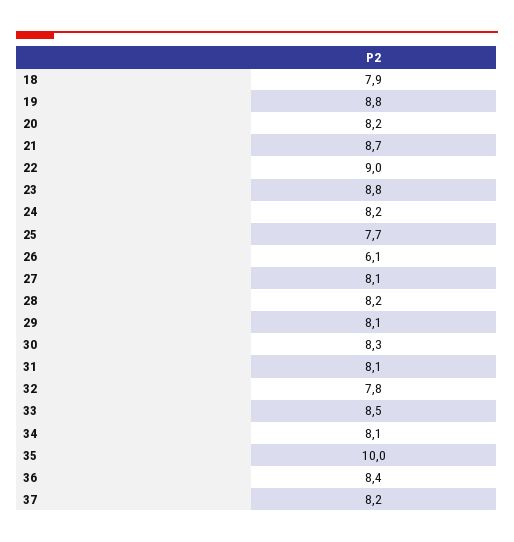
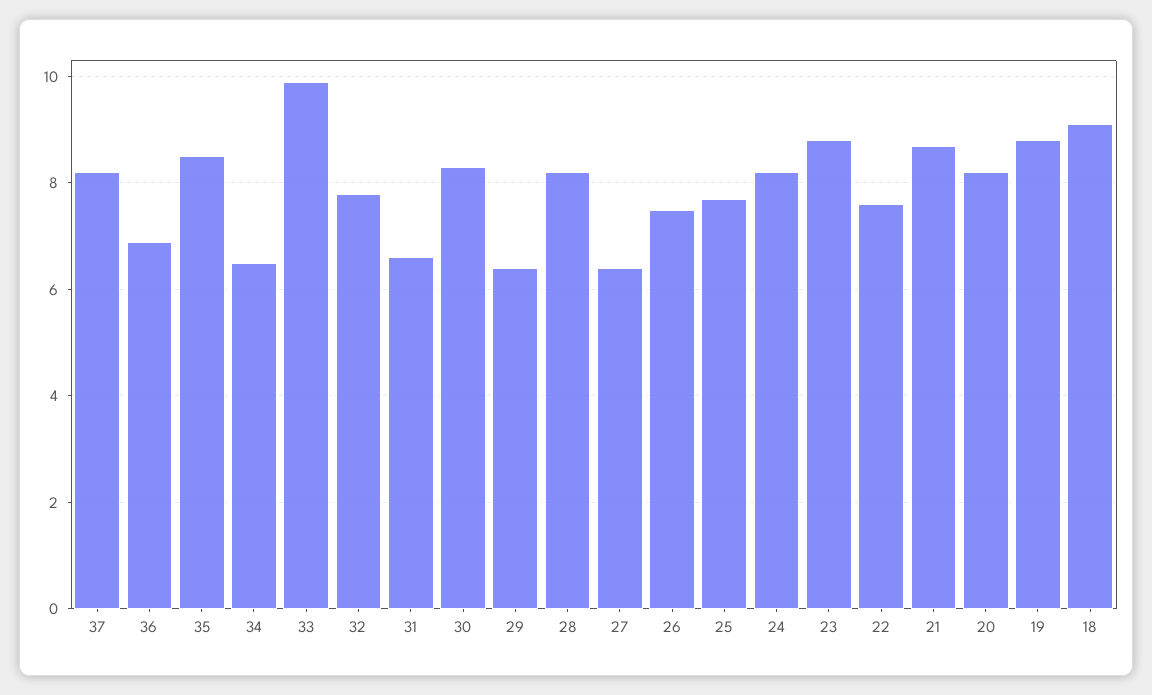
18: 7.9 -> 9
22: 9 -> 7.5
26: 6.1 -> 7.5
27: 8.1 -> 6.5
29: 8.1 -> 6.5
31: 8.1 -> 6.5
33: 8.5 -> 10
34: 8.1 -> 6.5
35: 10 -> 8.5
36: 8.4 -> 7

